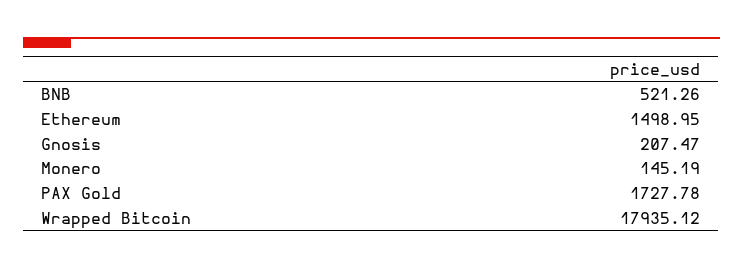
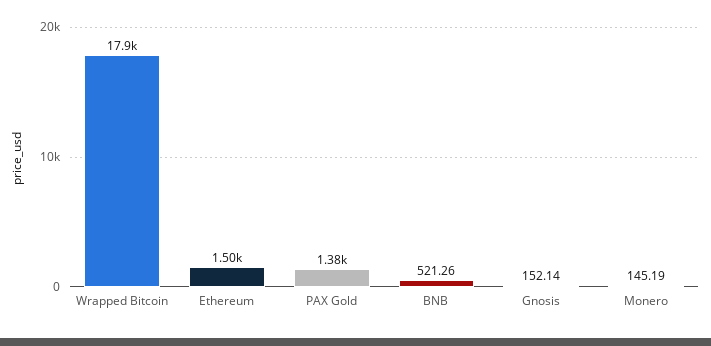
Gnosis: 207.47 -> 152.14
PAX Gold: 1727.78 -> 1380

